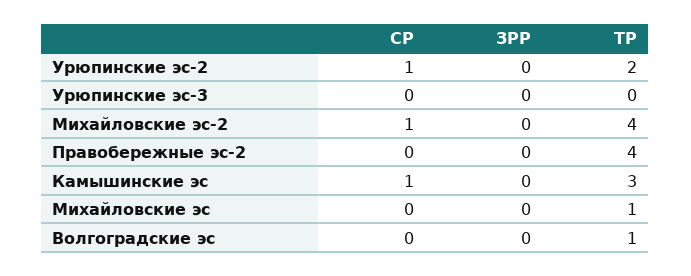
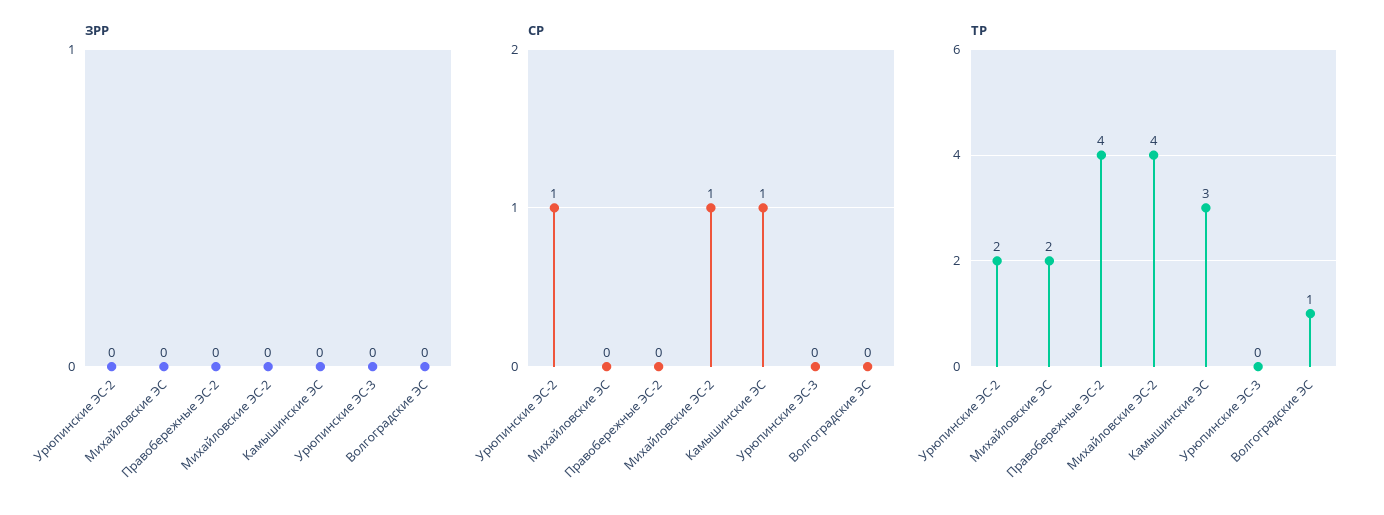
ТР, Михайловские эс: 1 -> 2

